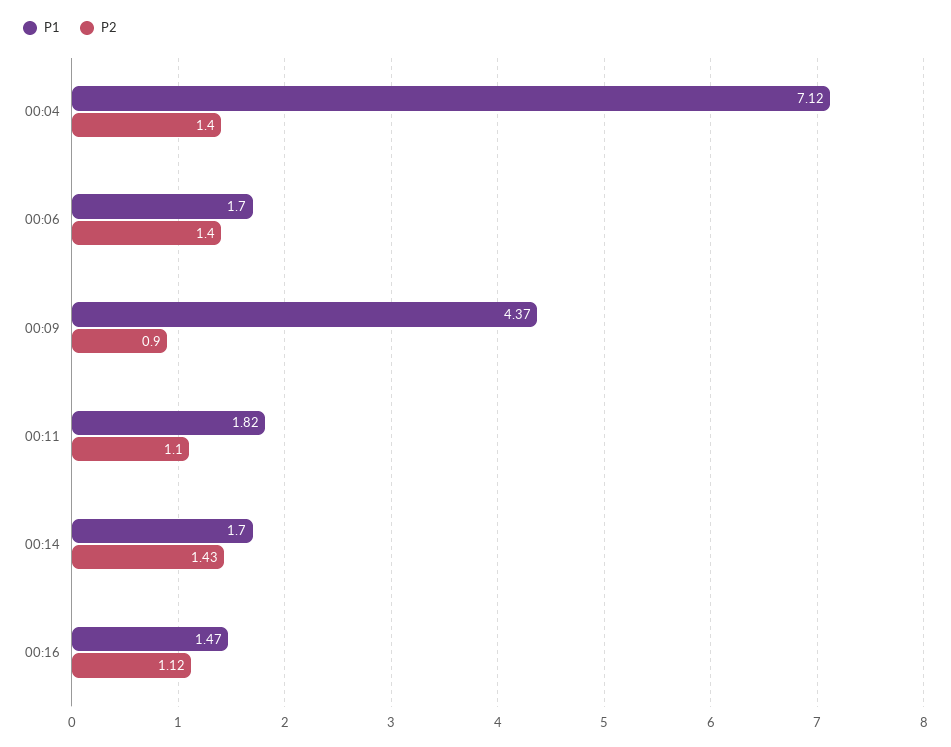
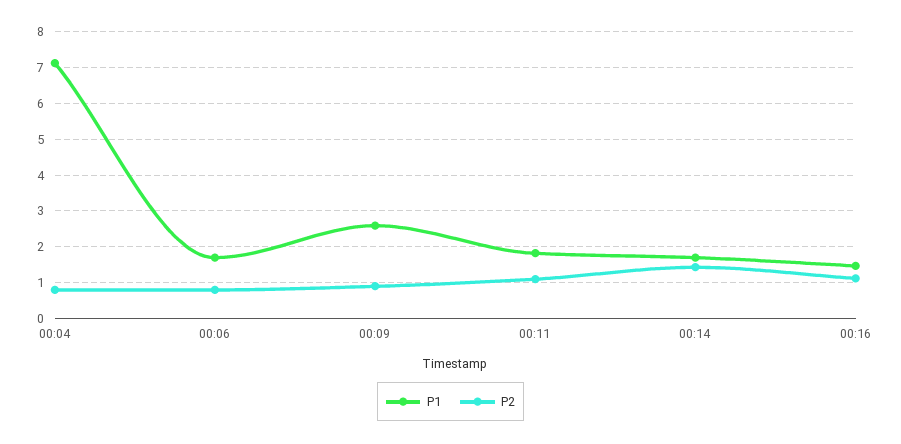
P2, 00:04: 1.4 -> 0.8
P2, 00:06: 1.4 -> 0.8
P1, 00:09: 4.37 -> 2.6

